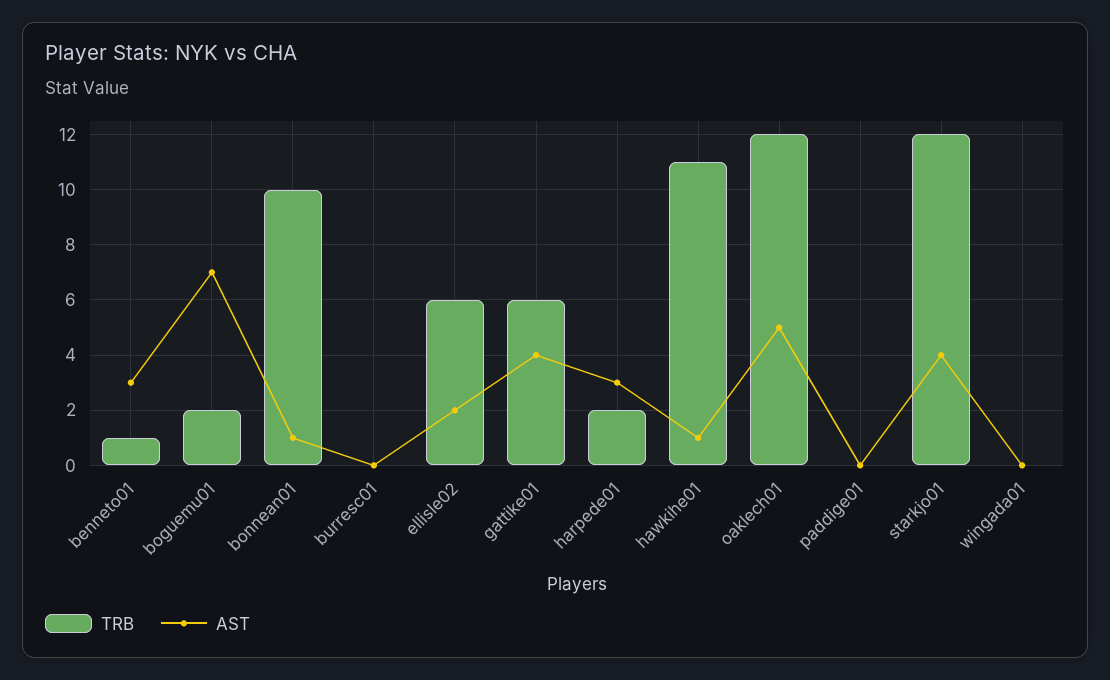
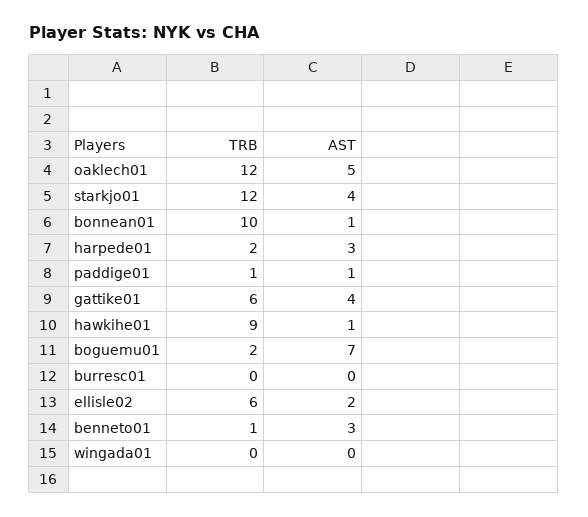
TRB, hawkihe01: 11 -> 9
TRB, paddige01: 0 -> 1
AST, paddige01: 0 -> 1

